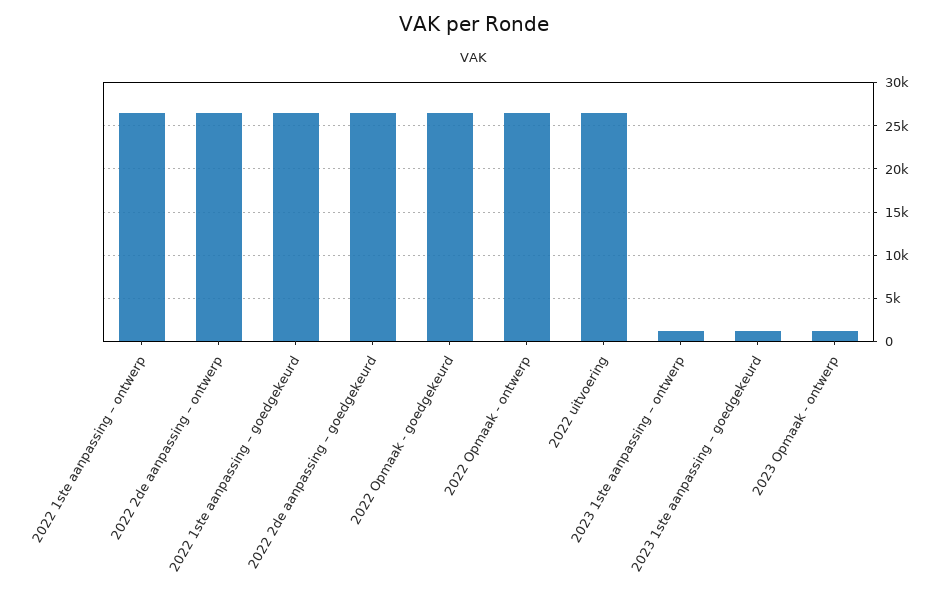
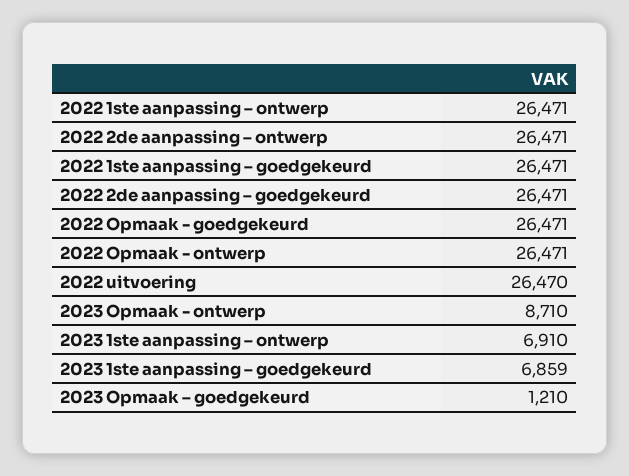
2023 1ste aanpassing – ontwerp: 1000 -> 6910
2023 1ste aanpassing – goedgekeurd: 1000 -> 6859
2023 Opmaak - ontwerp: 1000 -> 8710
2023 Opmaak – goedgekeurd: none -> 1210

